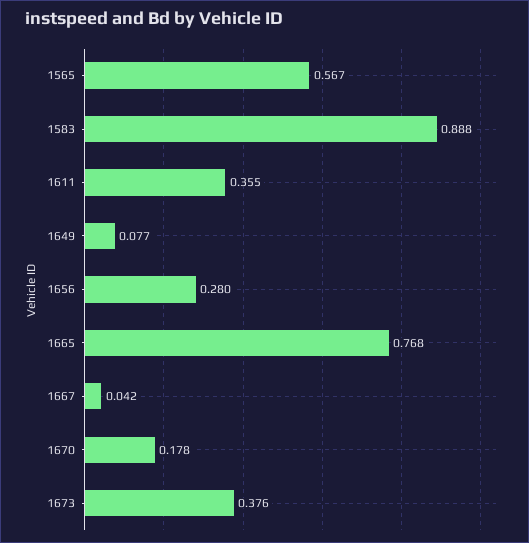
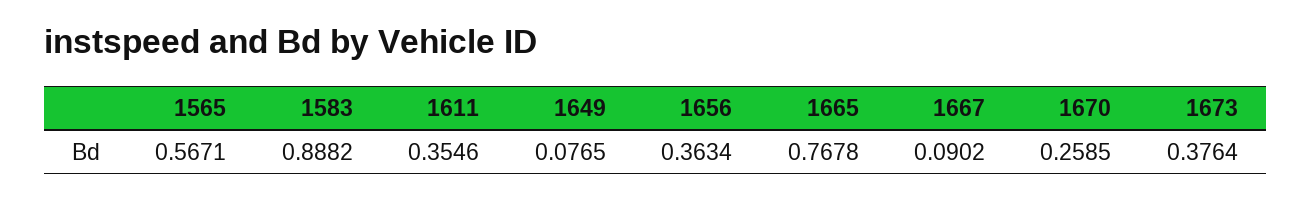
1656: 0.28 -> 0.3634
1667: 0.042 -> 0.0902
1670: 0.178 -> 0.2585

